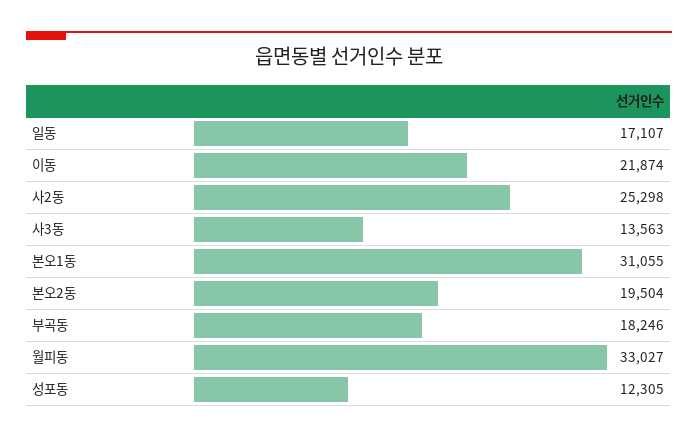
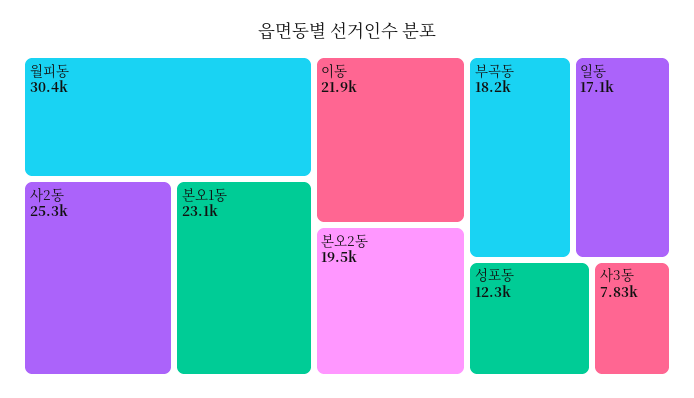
사3동: 13563 -> 7830
본오1동: 31055 -> 23100
월피동: 33027 -> 30400

